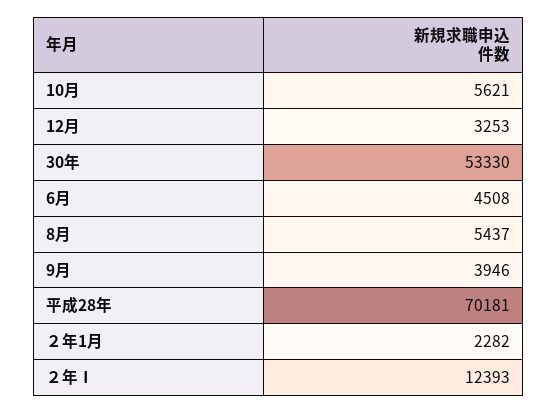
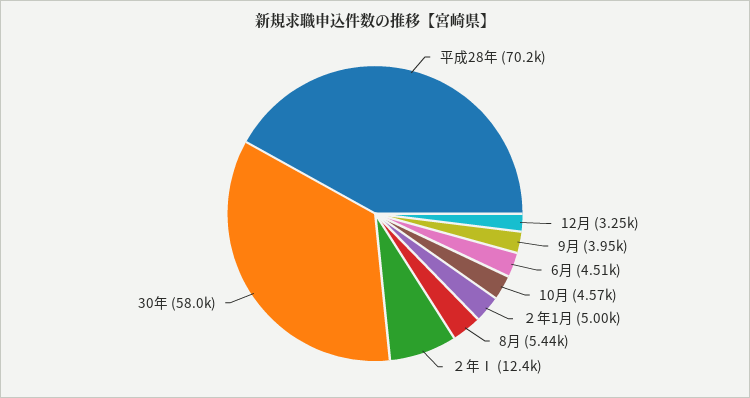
10月: 5621 -> 4570
30年: 53330 -> 58000
２年1月: 2282 -> 5000

